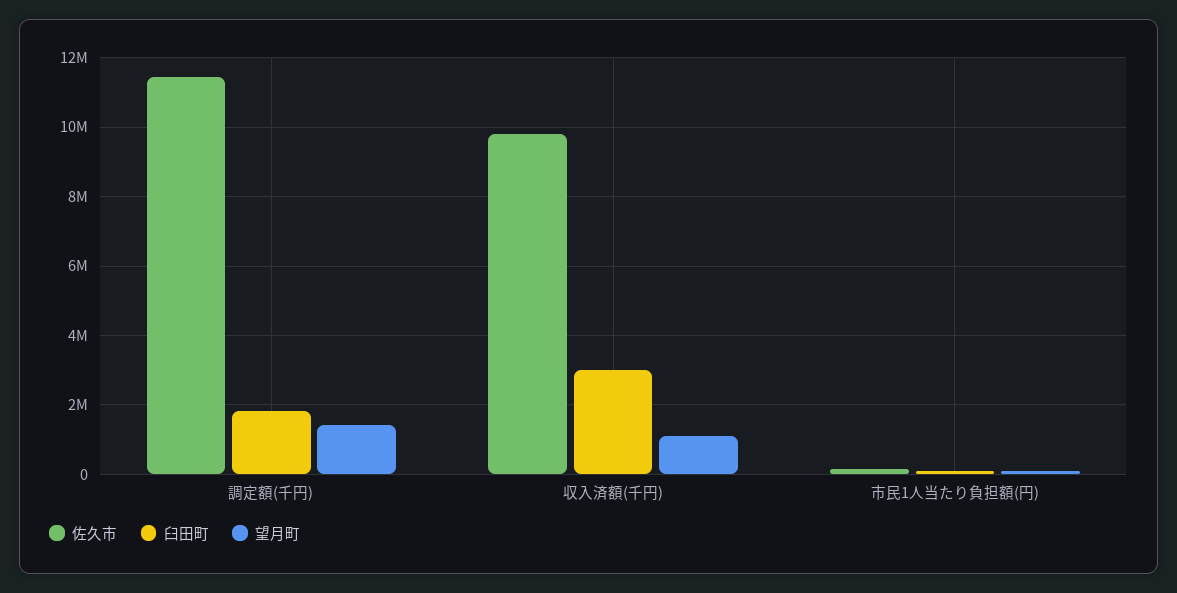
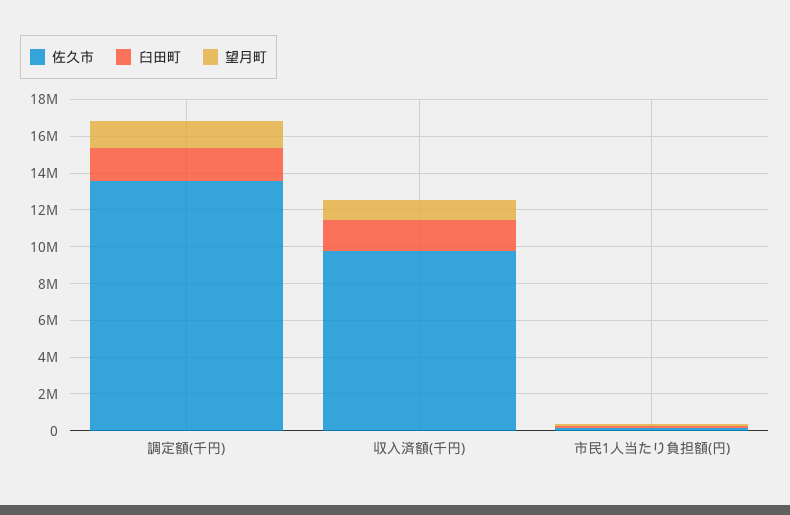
佐久市, 調定額(千円): 11400000 -> 13500000
臼田町, 収入済額(千円): 3000000 -> 1500000

